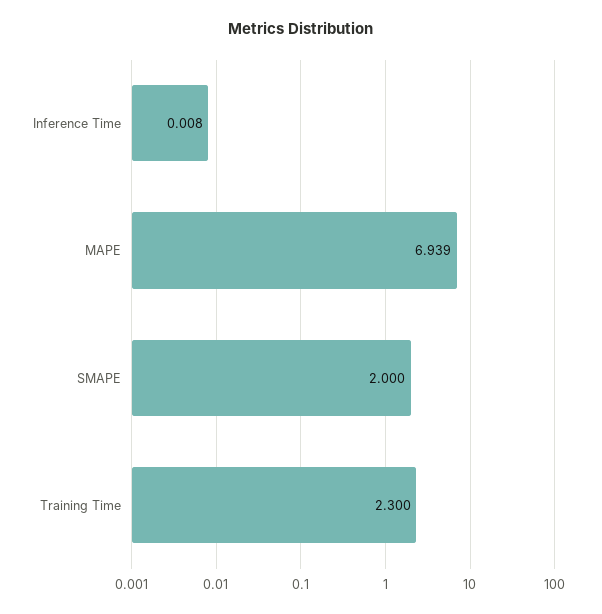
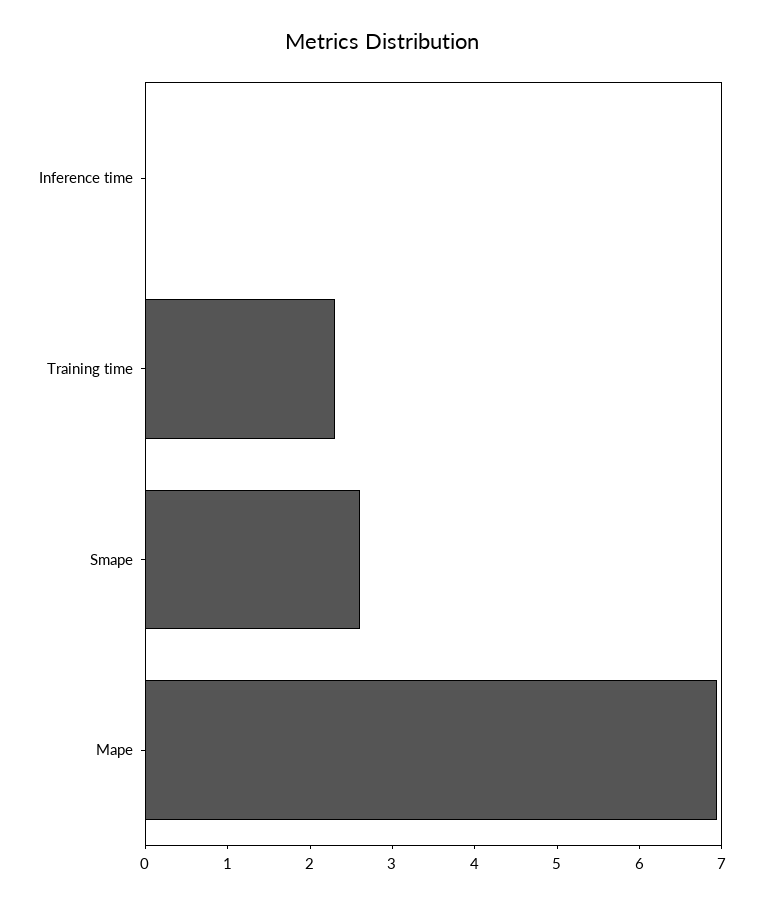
SMAPE: 2 -> 2.6

